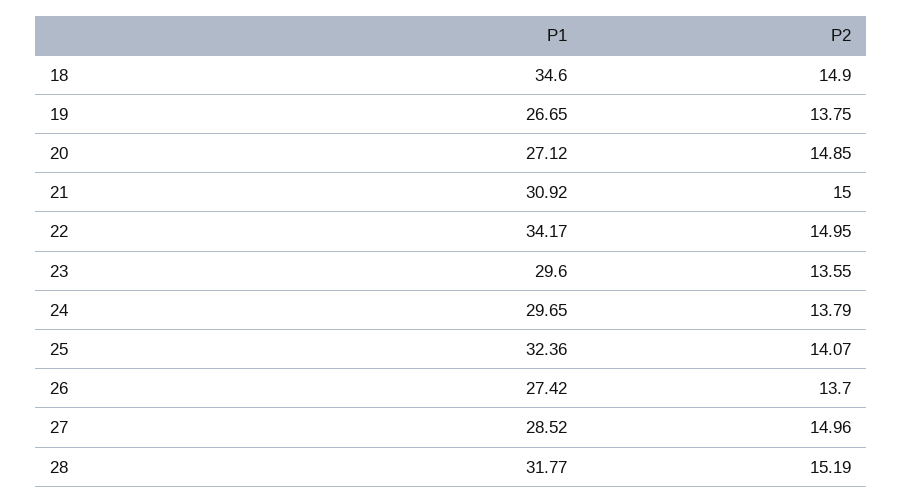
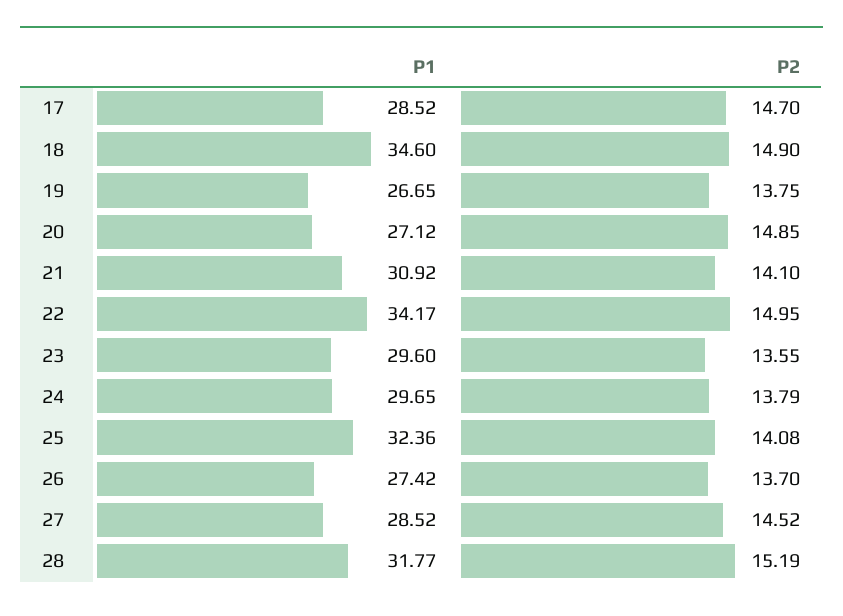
P2, 21: 15 -> 14.1
P2, 25: 14.07 -> 14.08
P2, 27: 14.96 -> 14.52
P1, 17: none -> 28.52
P2, 17: none -> 14.7

